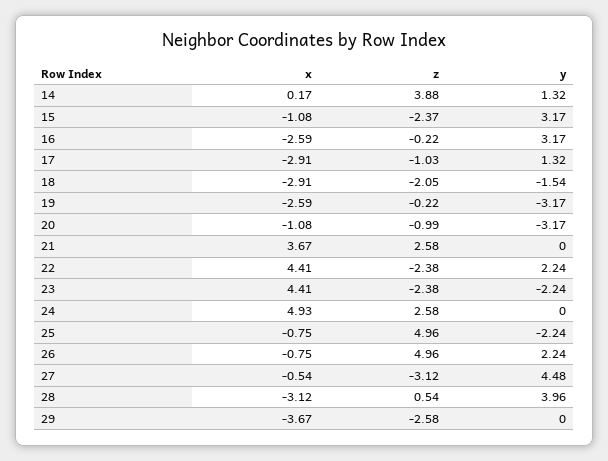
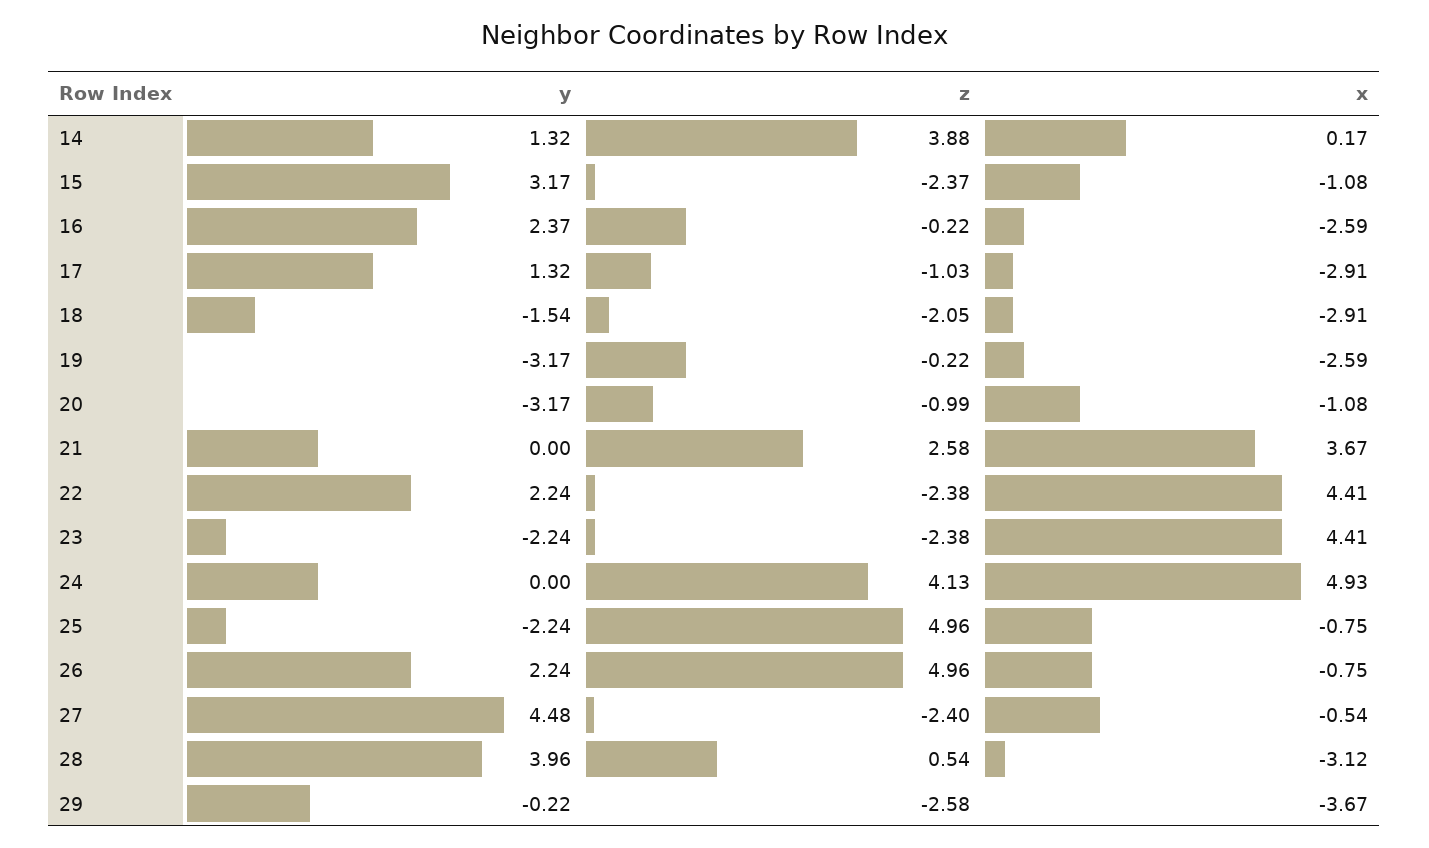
y, 16: 3.17 -> 2.37
z, 24: 2.58 -> 4.13
z, 27: -3.12 -> -2.4
y, 29: 0 -> -0.22

